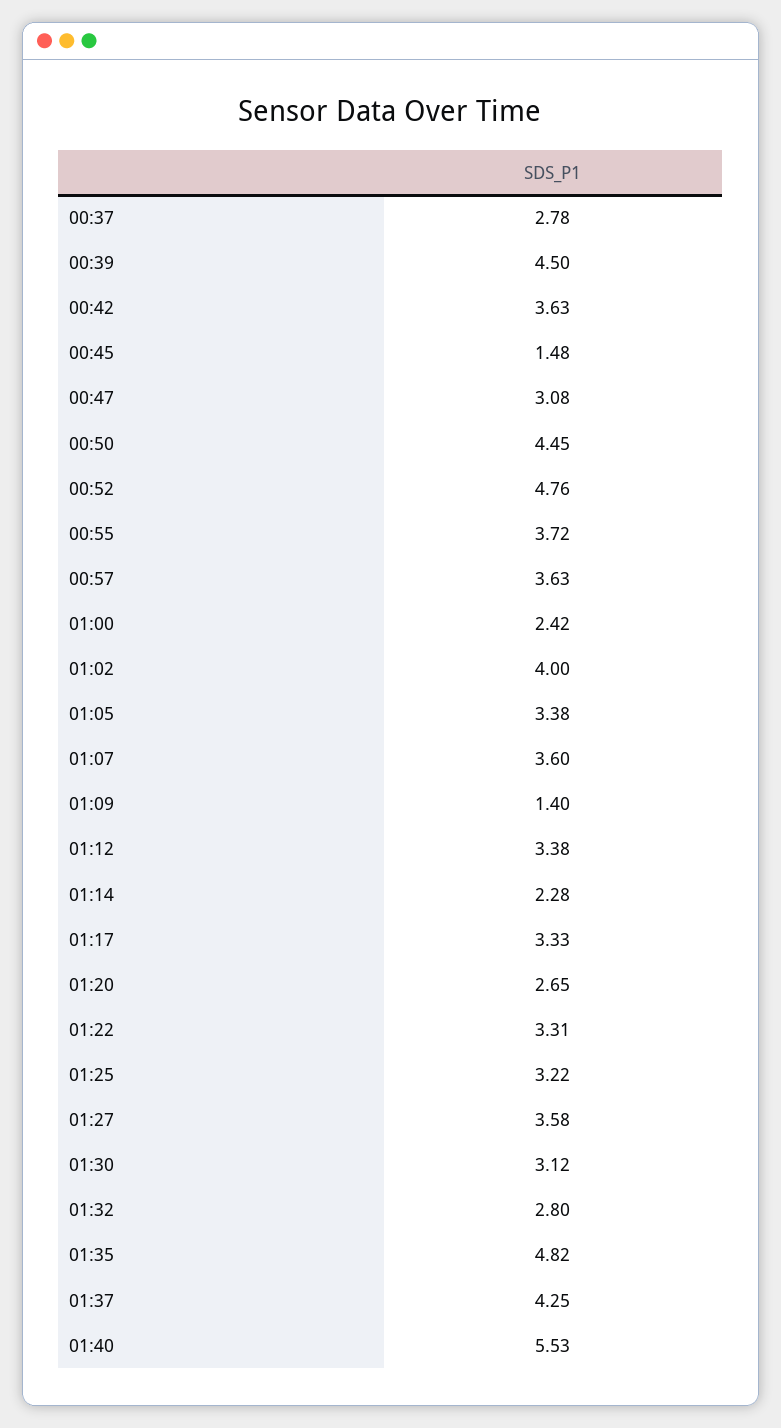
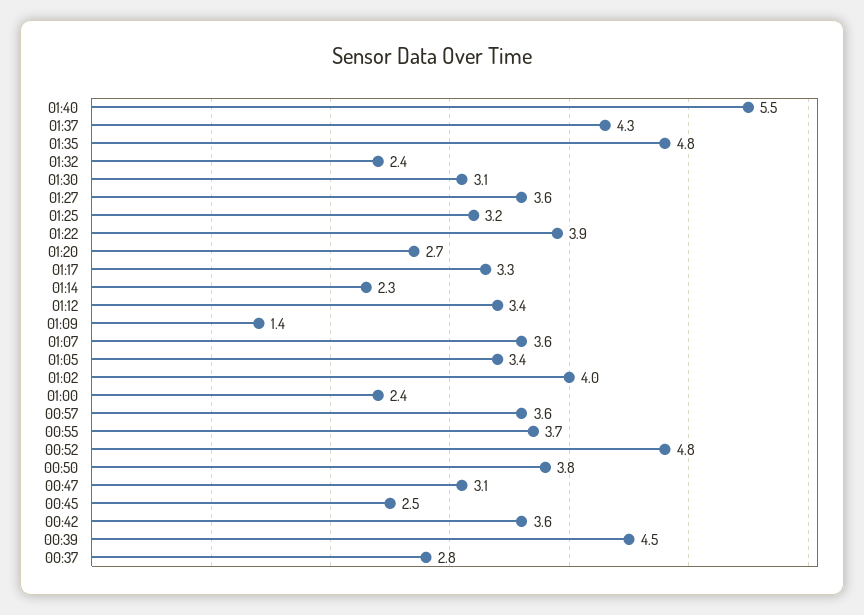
00:45: 1.48 -> 2.5
00:50: 4.45 -> 3.8
01:22: 3.31 -> 3.9
01:32: 2.8 -> 2.4

